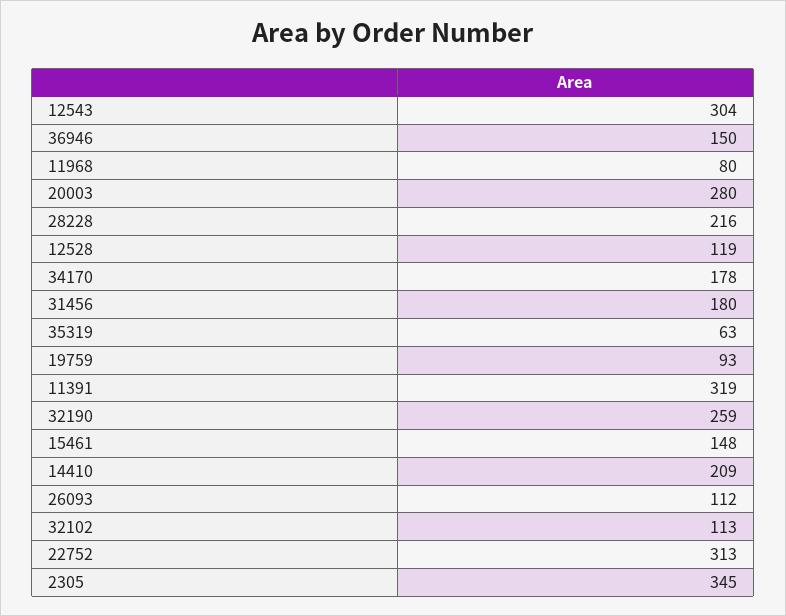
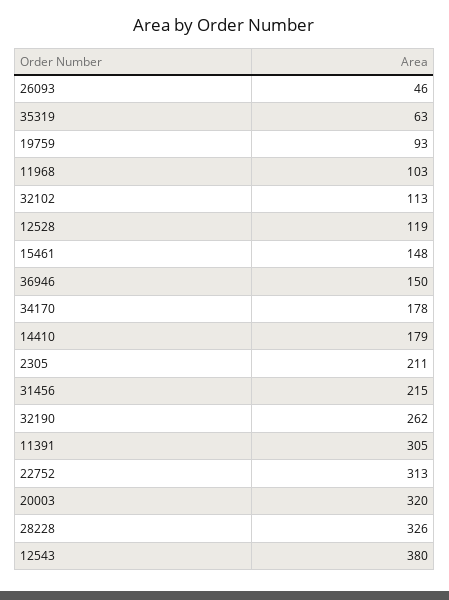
12543: 304 -> 380
11968: 80 -> 103
20003: 280 -> 320
28228: 216 -> 326
31456: 180 -> 215
11391: 319 -> 305
32190: 259 -> 262
14410: 209 -> 179
26093: 112 -> 46
2305: 345 -> 211

